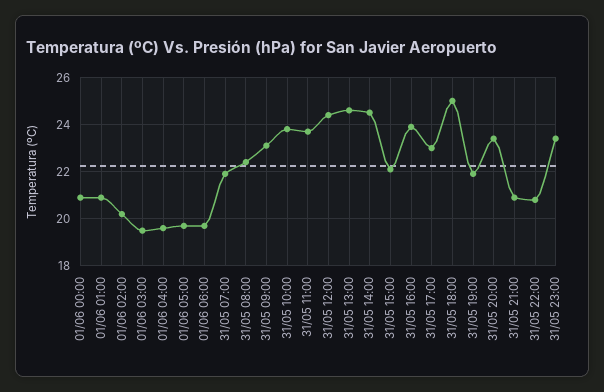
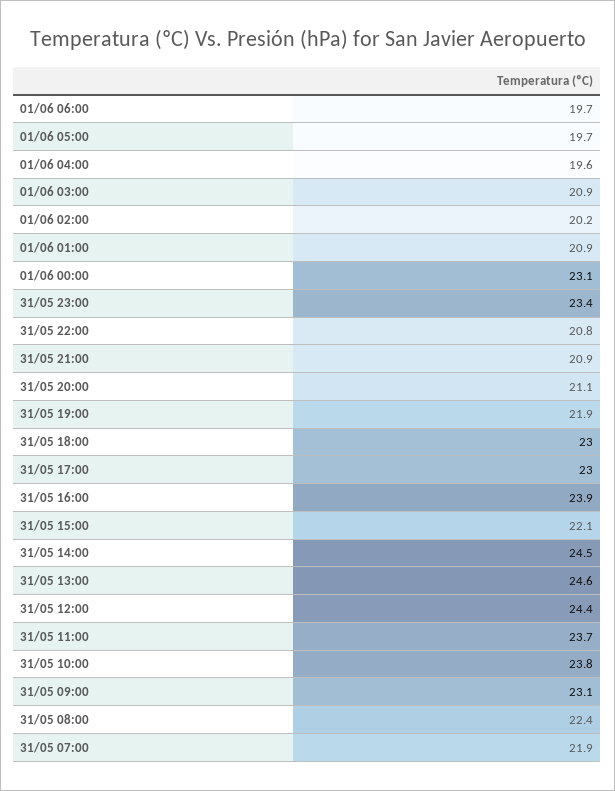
01/06 00:00: 21 -> 23.1
01/06 03:00: 19.5 -> 20.9
31/05 18:00: 25 -> 23
31/05 20:00: 23.5 -> 21.1

